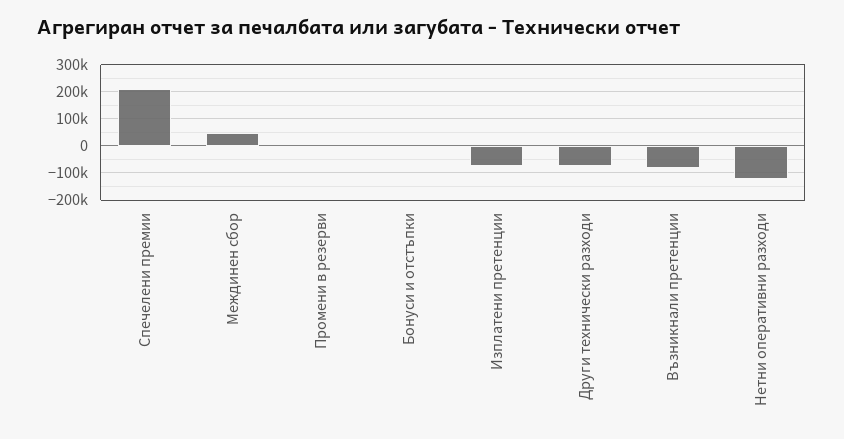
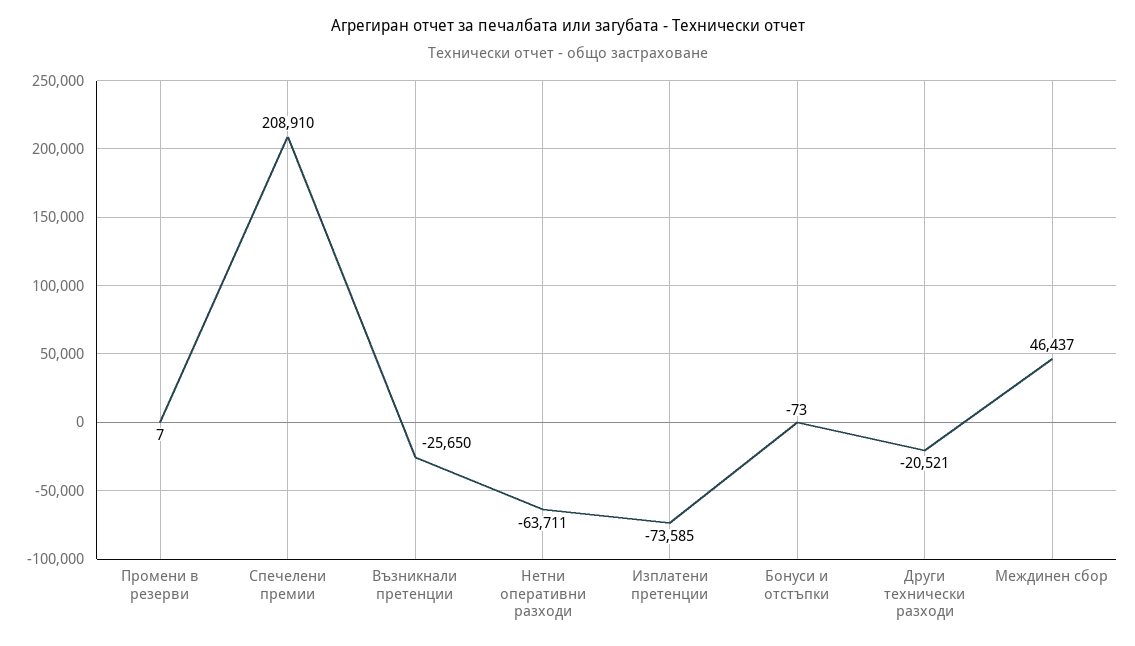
Други технически разходи: -75000 -> -20521
Възникнали претенции: -75000 -> -25650
Нетни оперативни разходи: -125000 -> -63711

